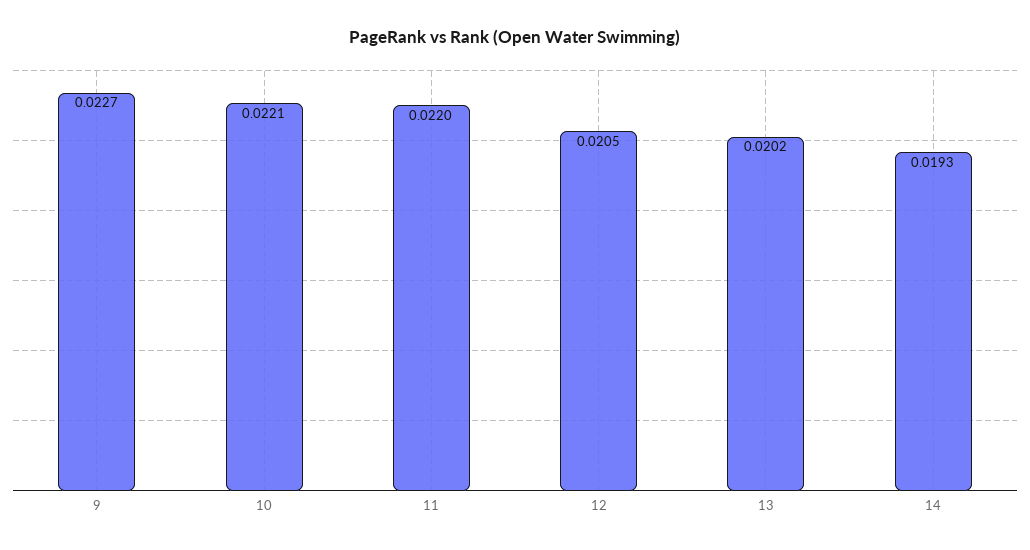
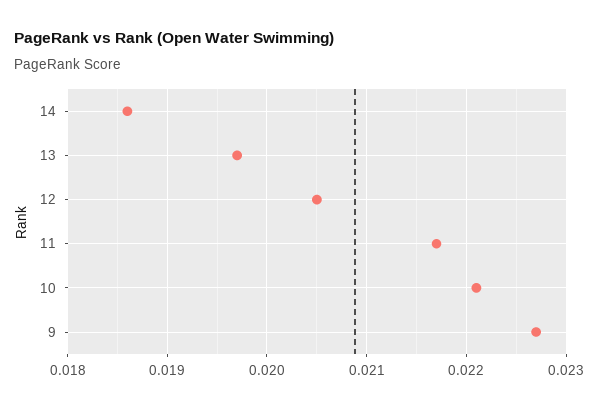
11: 0.022 -> 0.0217
13: 0.0202 -> 0.0197
14: 0.0193 -> 0.0186

